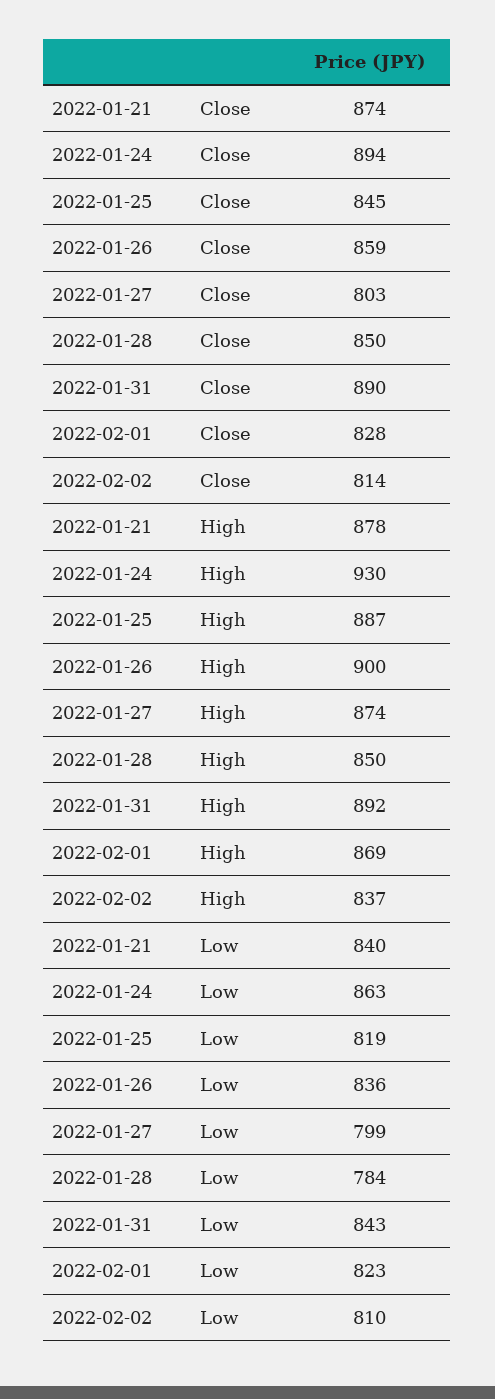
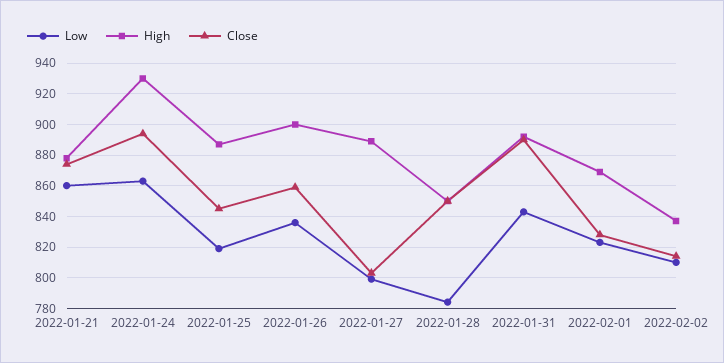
High, 2022-01-27: 874 -> 890
Low, 2022-01-21: 840 -> 860

